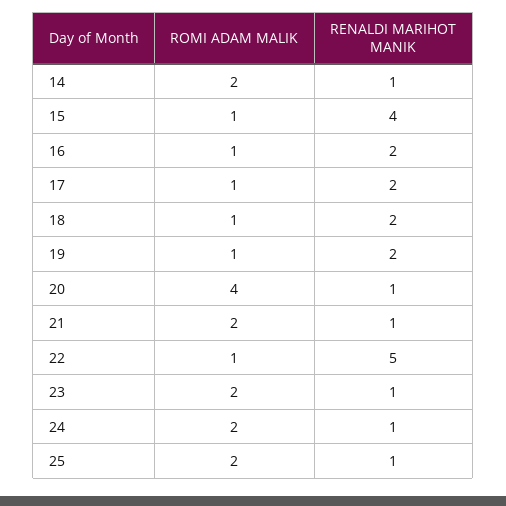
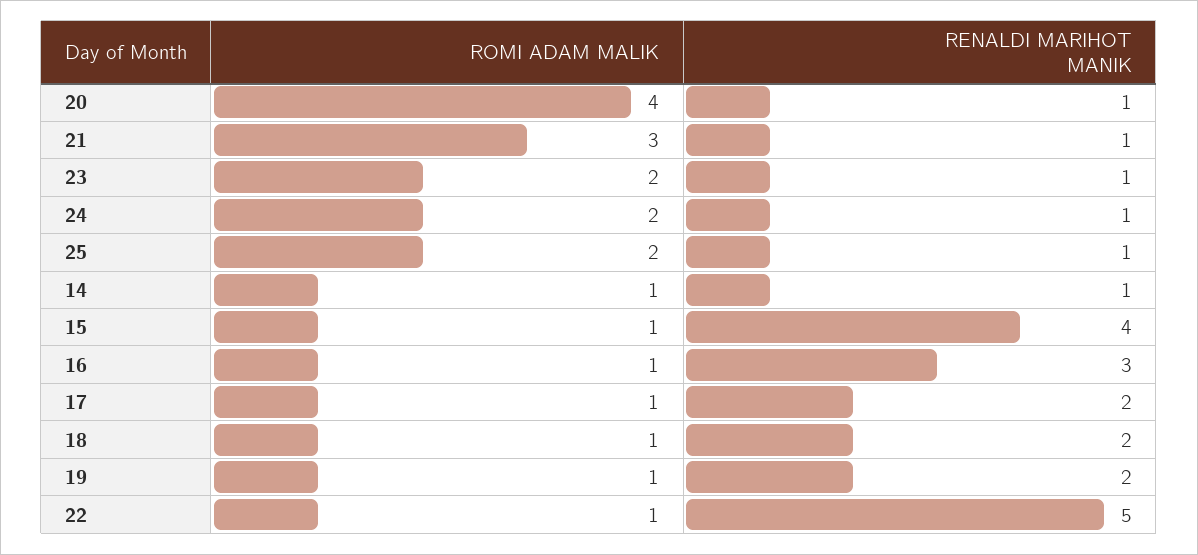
ROMI ADAM MALIK, 14: 2 -> 1
RENALDI MARIHOT MANIK, 16: 2 -> 3
ROMI ADAM MALIK, 21: 2 -> 3

